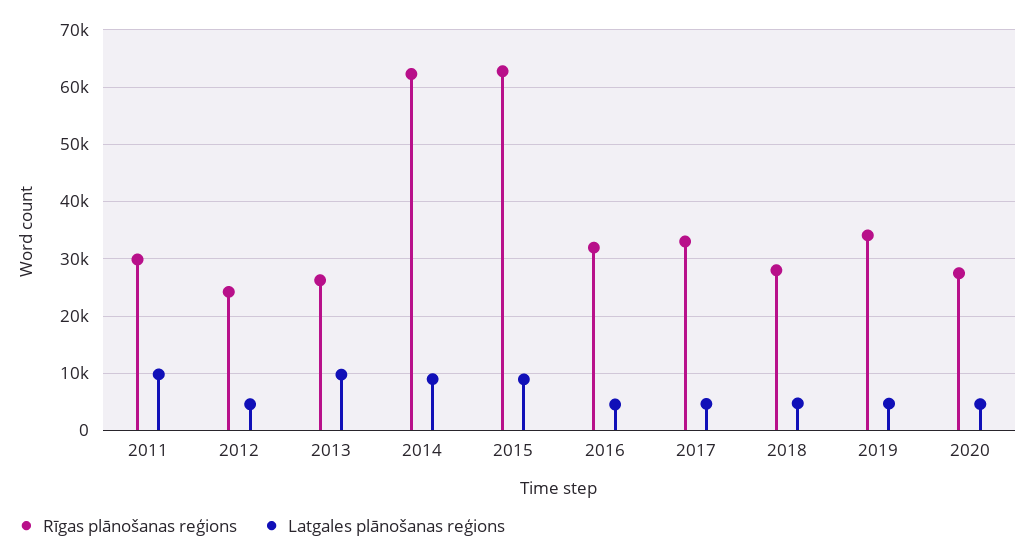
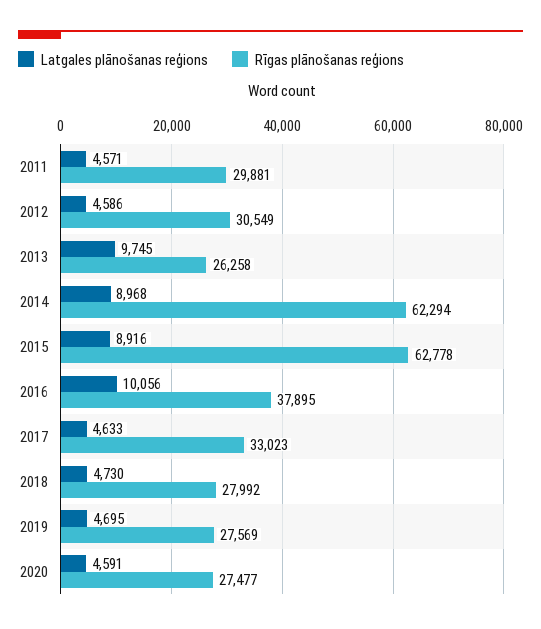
Latgales plānošanas reģions, 2011: 10000 -> 4571
Rīgas plānošanas reģions, 2012: 24000 -> 30549
Rīgas plānošanas reģions, 2016: 32000 -> 37895
Latgales plānošanas reģions, 2016: 4000 -> 10056
Rīgas plānošanas reģions, 2019: 34000 -> 27569

